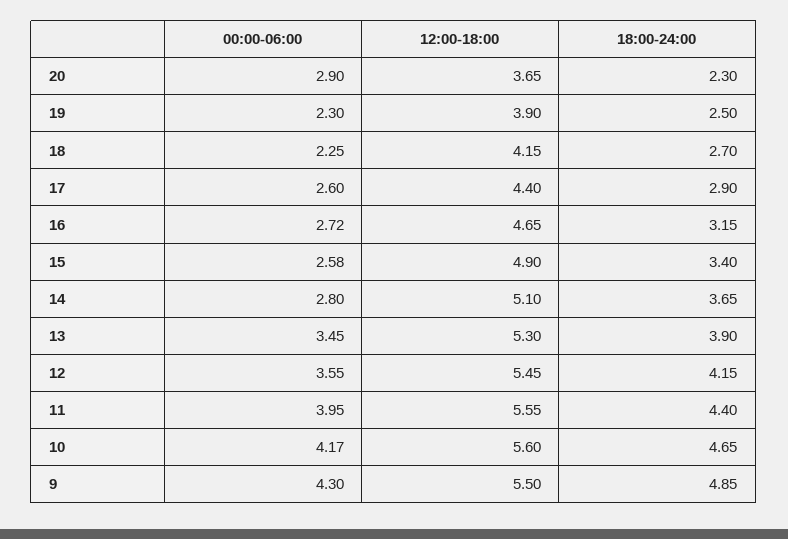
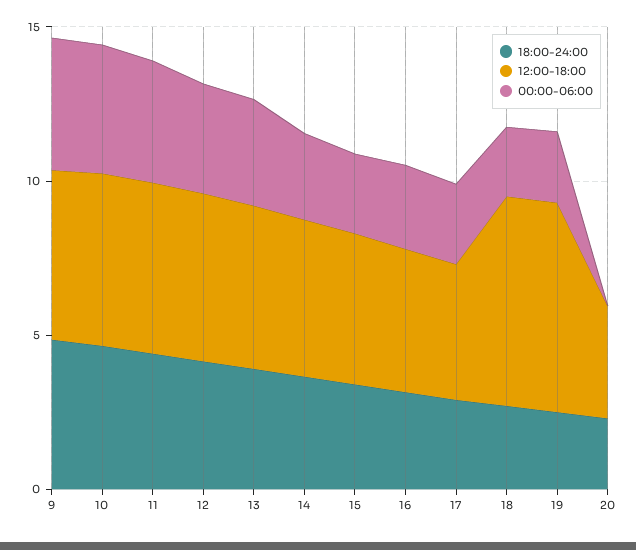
00:00-06:00, 20: 2.9 -> 0
12:00-18:00, 19: 3.9 -> 7
12:00-18:00, 18: 4.15 -> 7

